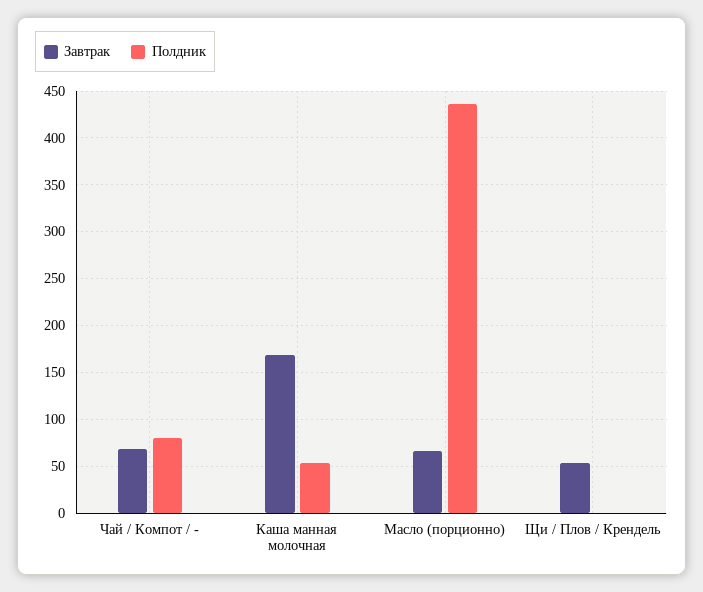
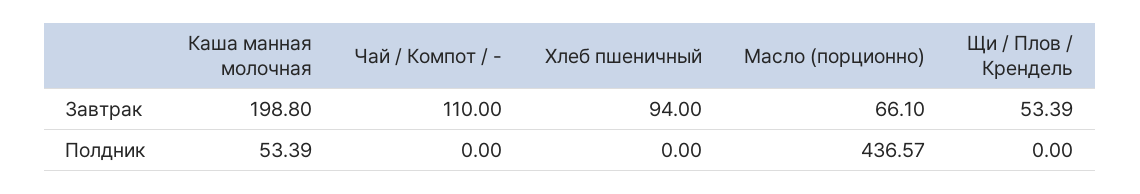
Завтрак, Чай / Компот / -: 70 -> 110
Полдник, Чай / Компот / -: 80 -> 0
Завтрак, Каша манная молочная: 170 -> 198.8
Завтрак, Хлеб пшеничный: none -> 94
Полдник, Хлеб пшеничный: none -> 0

